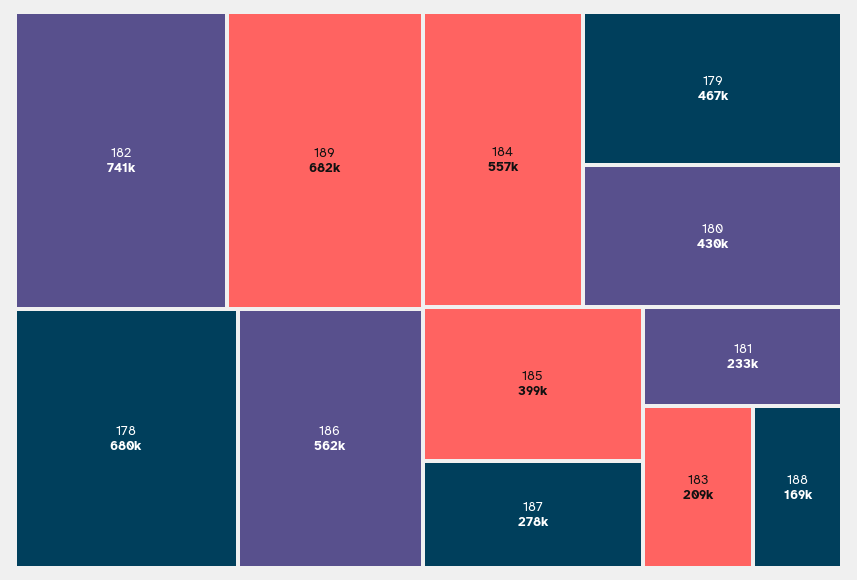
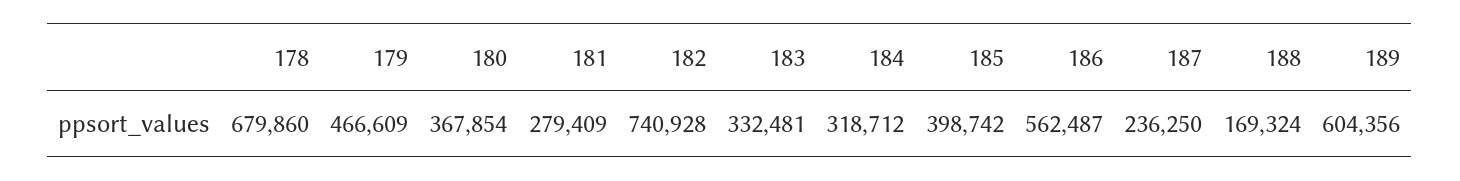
189: 682000 -> 604356
184: 557000 -> 318712
180: 430000 -> 367854
187: 278000 -> 236250
181: 233000 -> 279409
183: 209000 -> 332481

